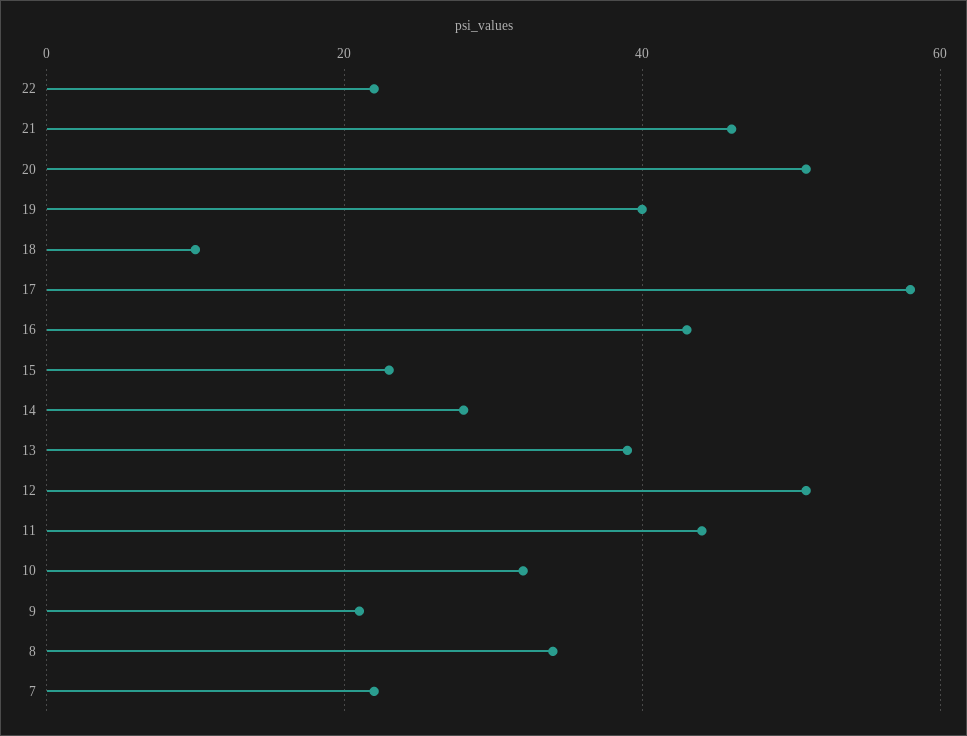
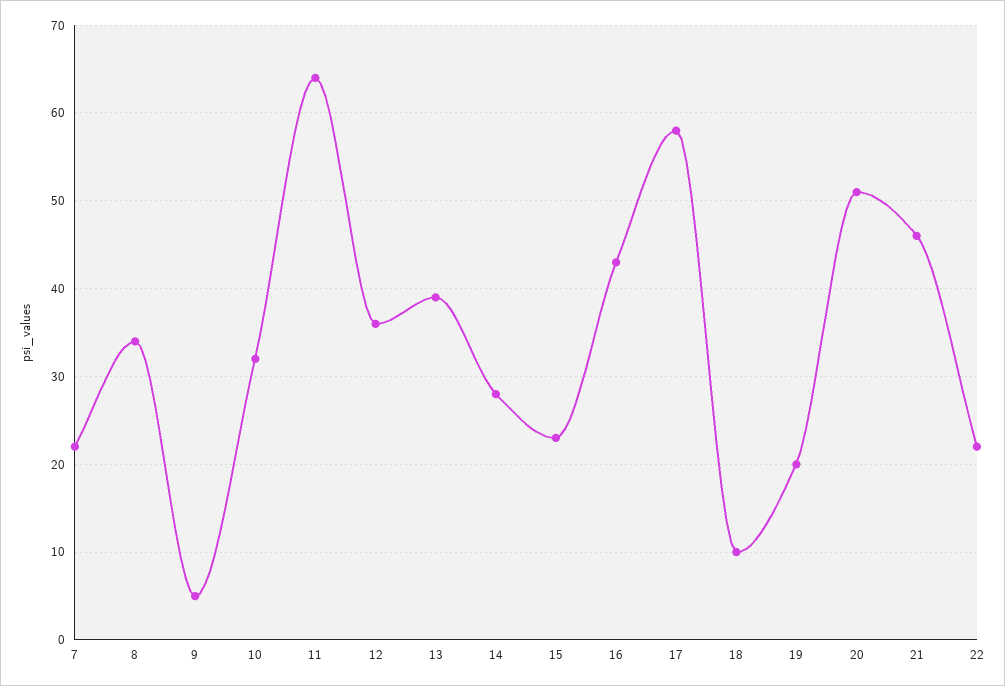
19: 40 -> 20
12: 50 -> 36
11: 45 -> 64
9: 20 -> 5

